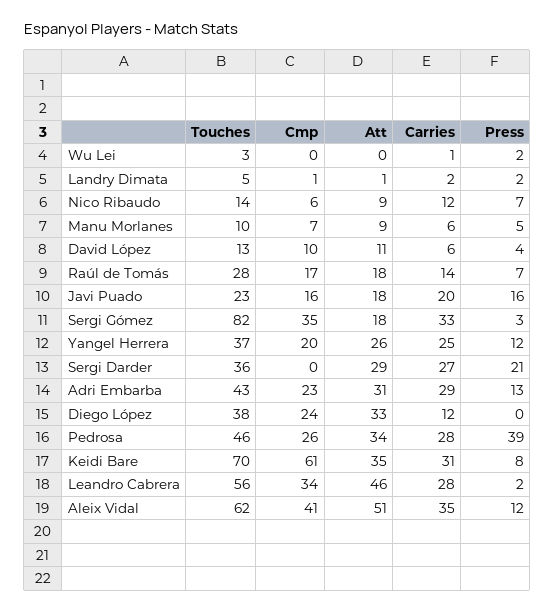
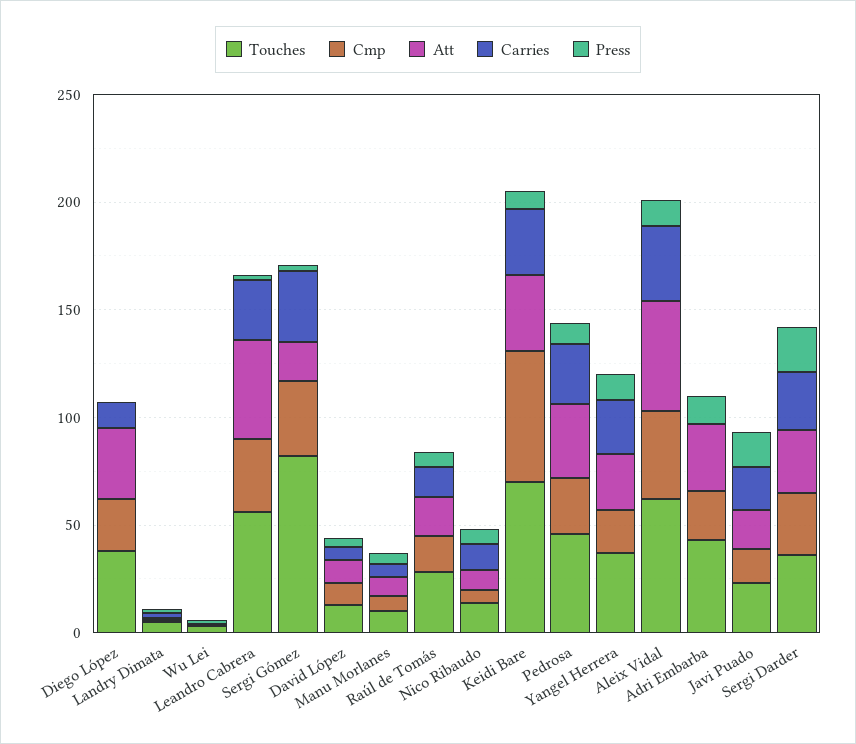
Cmp, Sergi Darder: 0 -> 30
Carries, Adri Embarba: 29 -> 0
Press, Pedrosa: 39 -> 10

